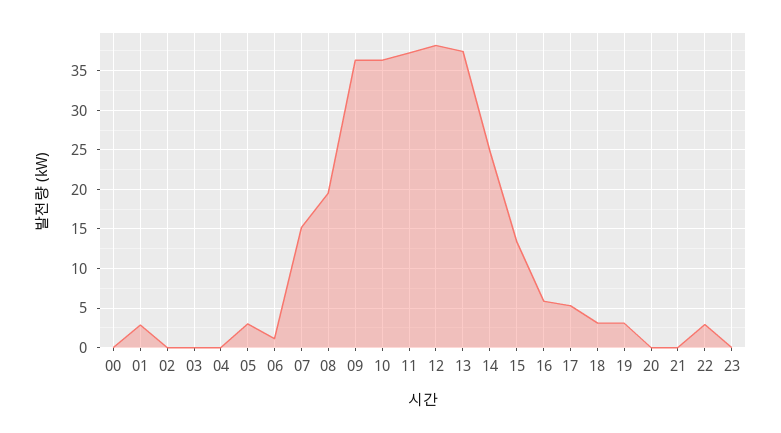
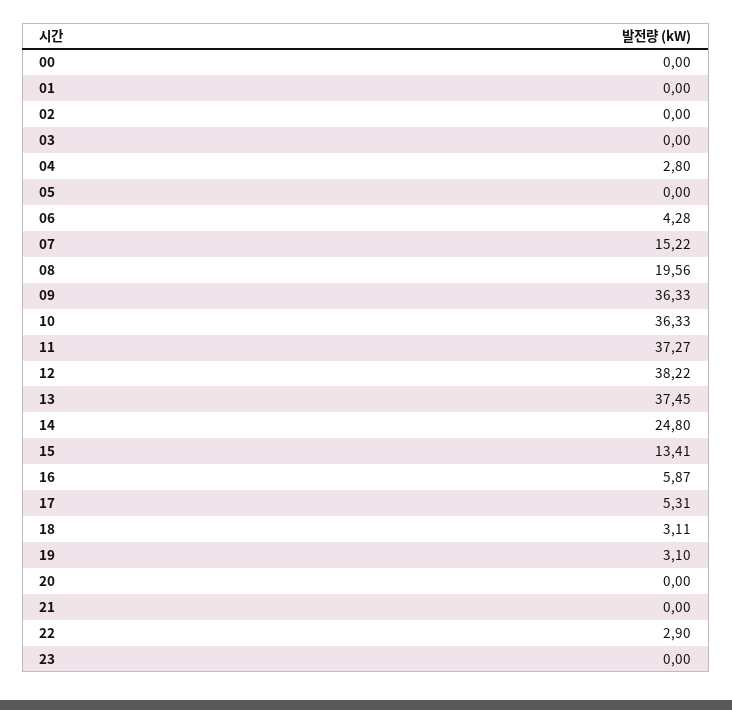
01: 3 -> 0
04: 0 -> 2.8
05: 3 -> 0
06: 1 -> 4.28

